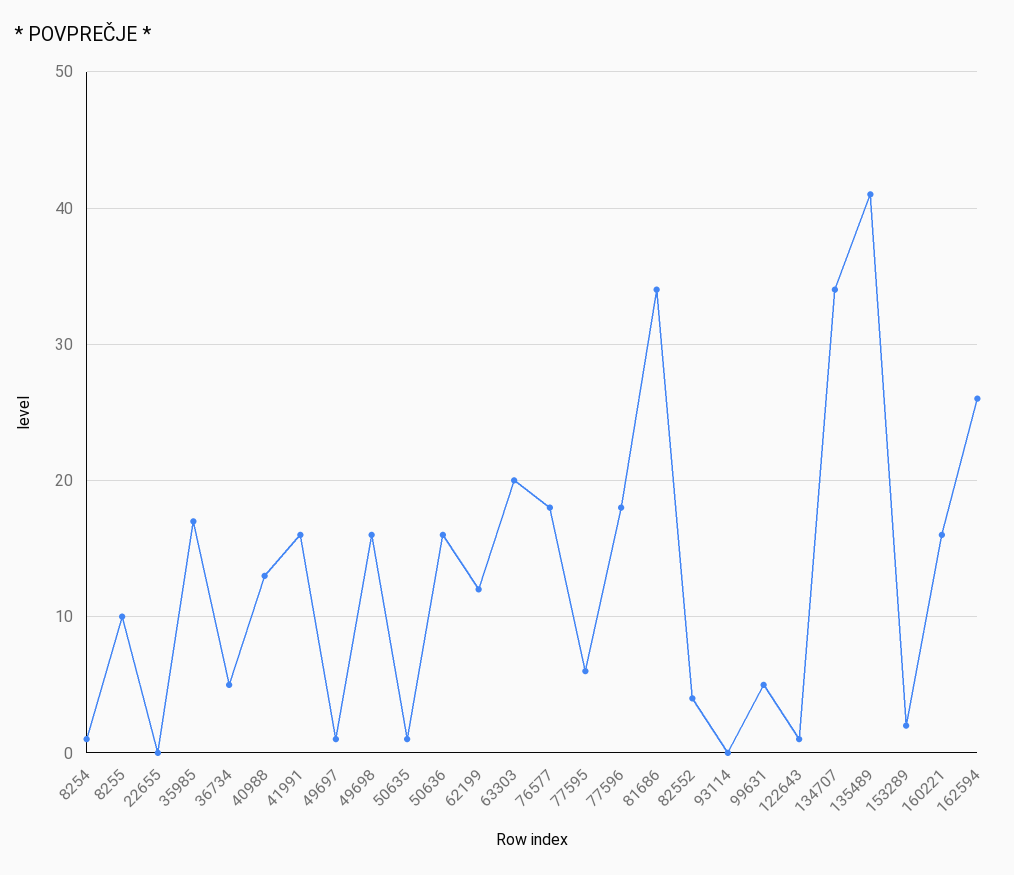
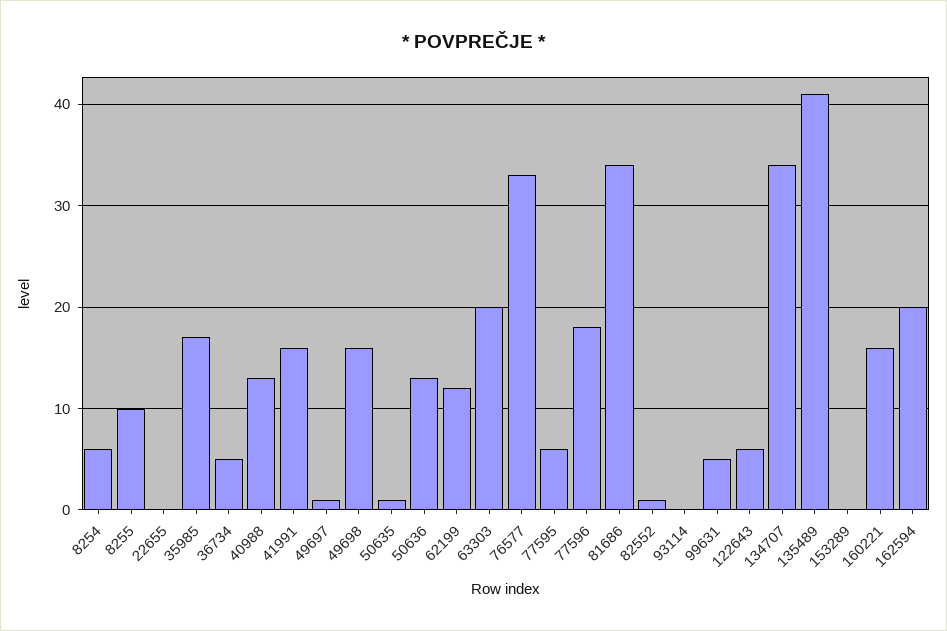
8254: 1 -> 6
50636: 16 -> 13
76577: 18 -> 33
82552: 4 -> 1
122643: 1 -> 6
153289: 2 -> 0
162594: 26 -> 20

